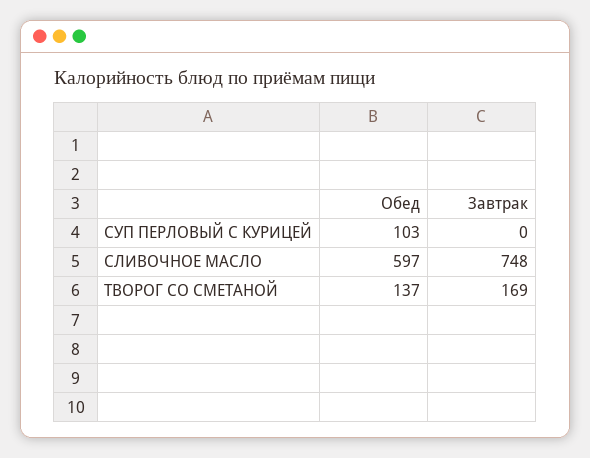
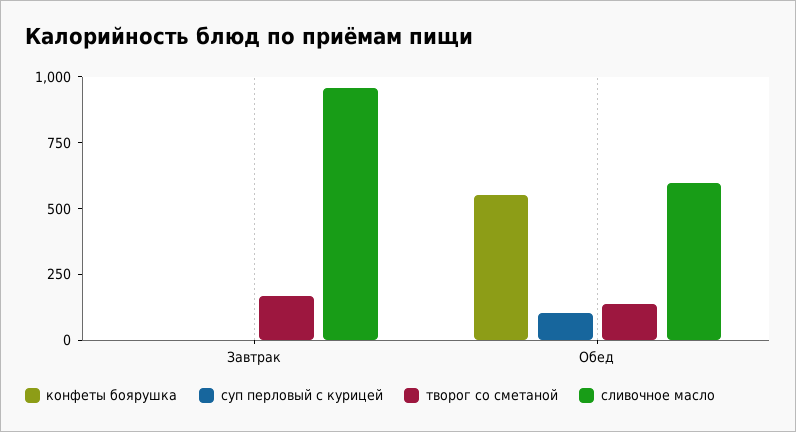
СЛИВОЧНОЕ МАСЛО, Завтрак: 748 -> 950
конфеты боярушка, Завтрак: none -> 0
конфеты боярушка, Обед: none -> 550

